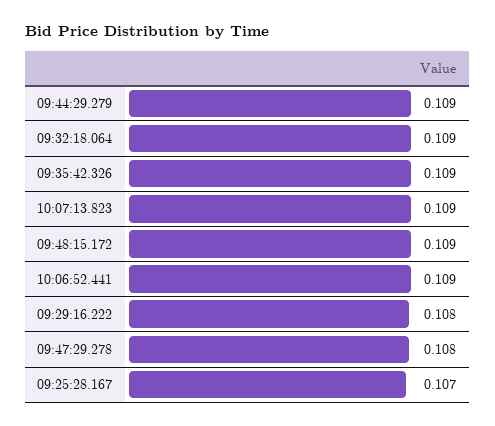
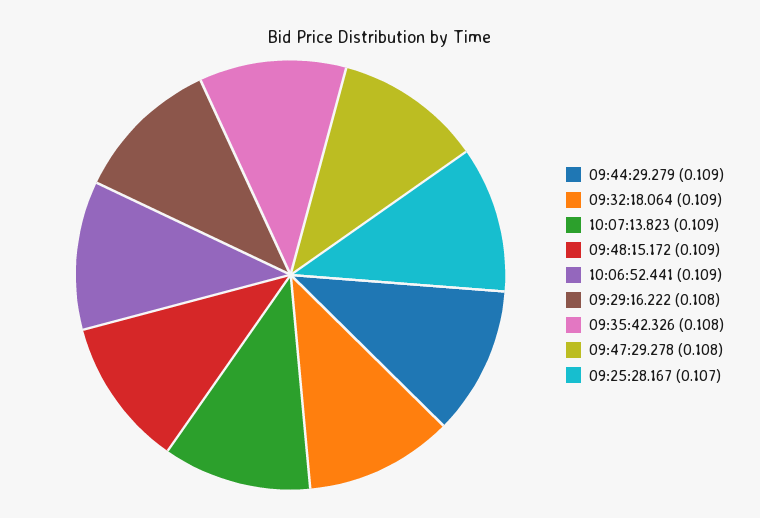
09:35:42.326: 0.109 -> 0.108

